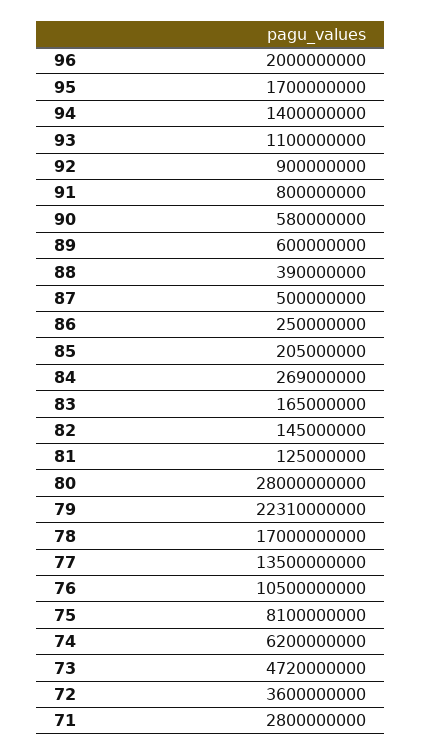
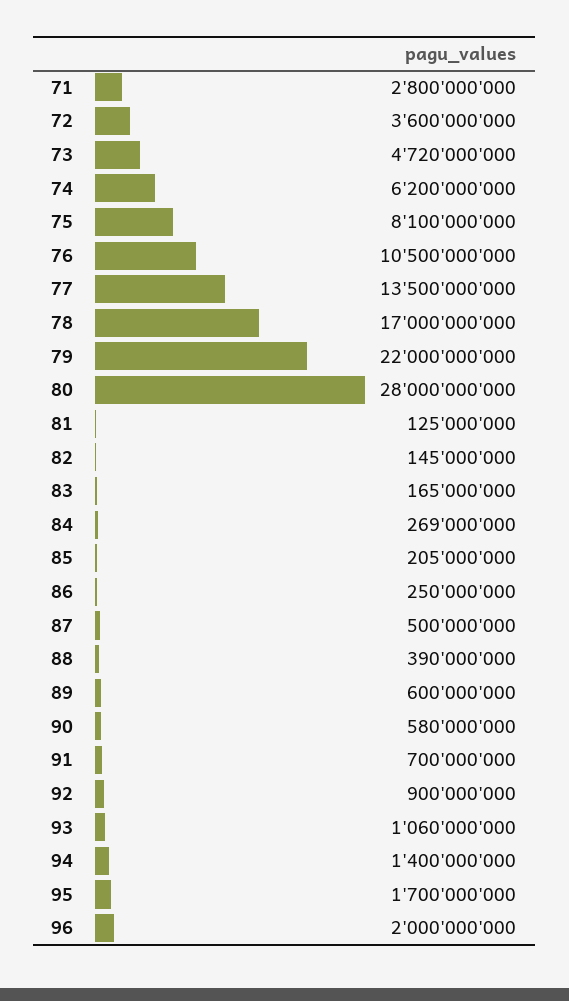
93: 1100000000 -> 1060000000
91: 800000000 -> 700000000
79: 22310000000 -> 22000000000

